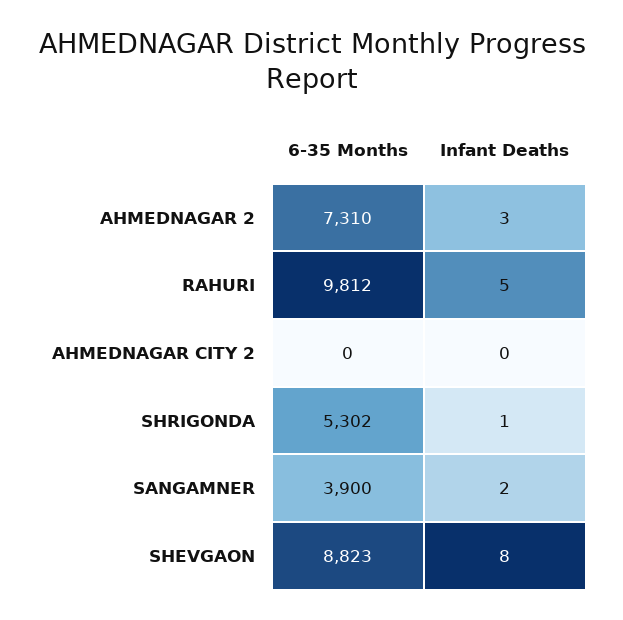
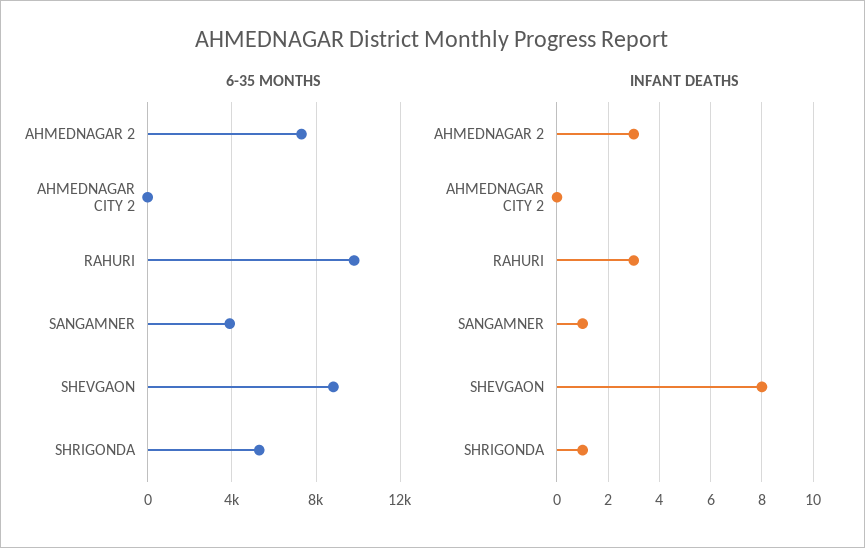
Infant Deaths, RAHURI: 5 -> 3
Infant Deaths, SANGAMNER: 2 -> 1

